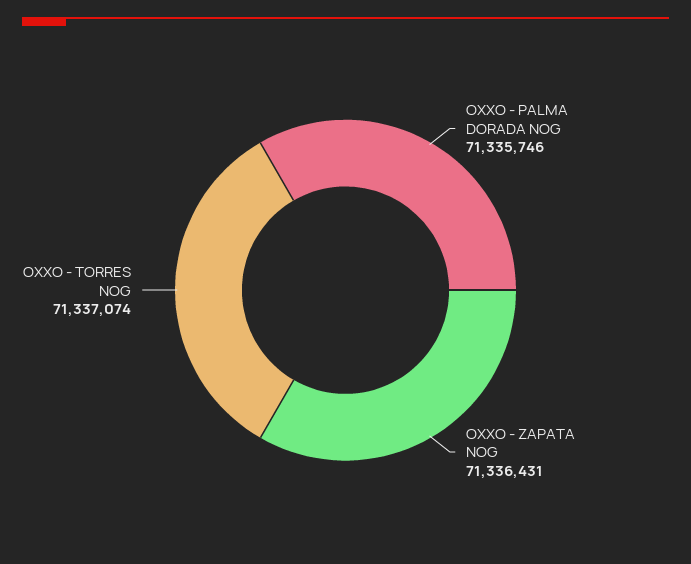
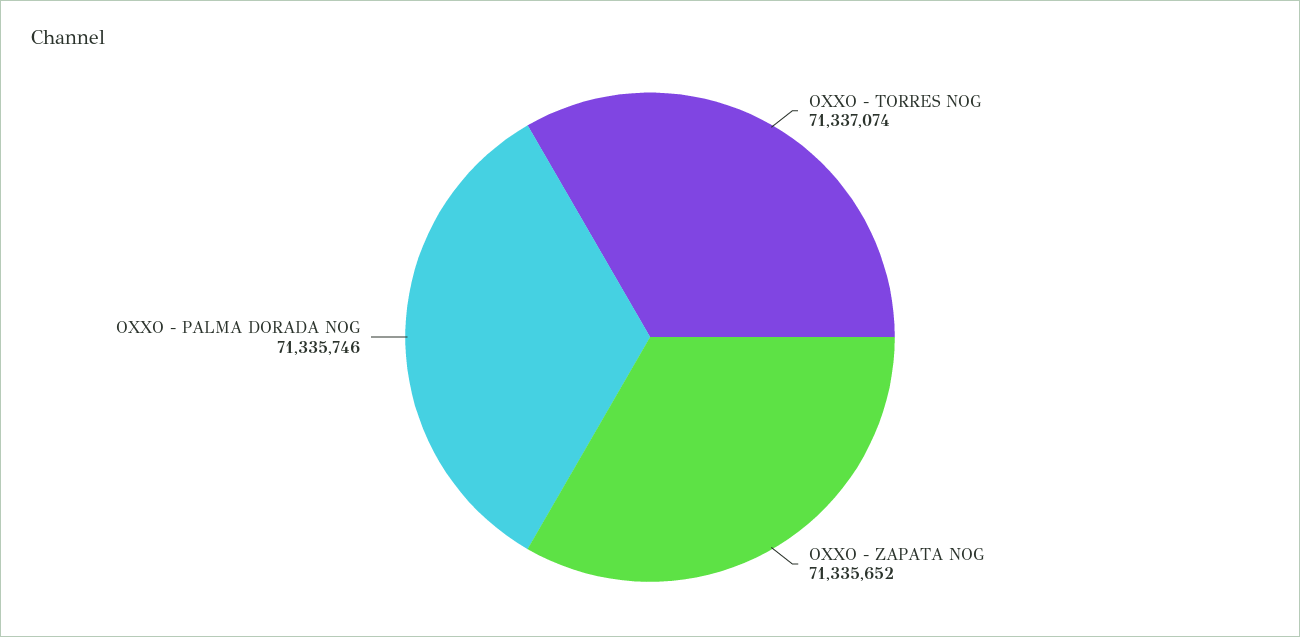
OXXO - ZAPATA NOG: 71336431 -> 71335652

